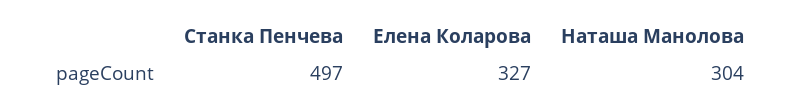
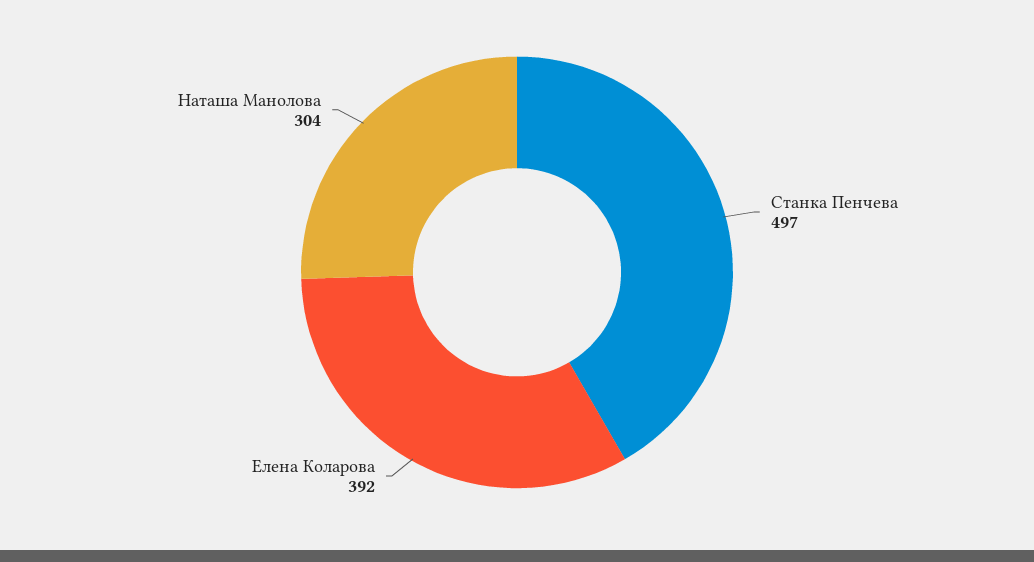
Елена Коларова: 327 -> 392

